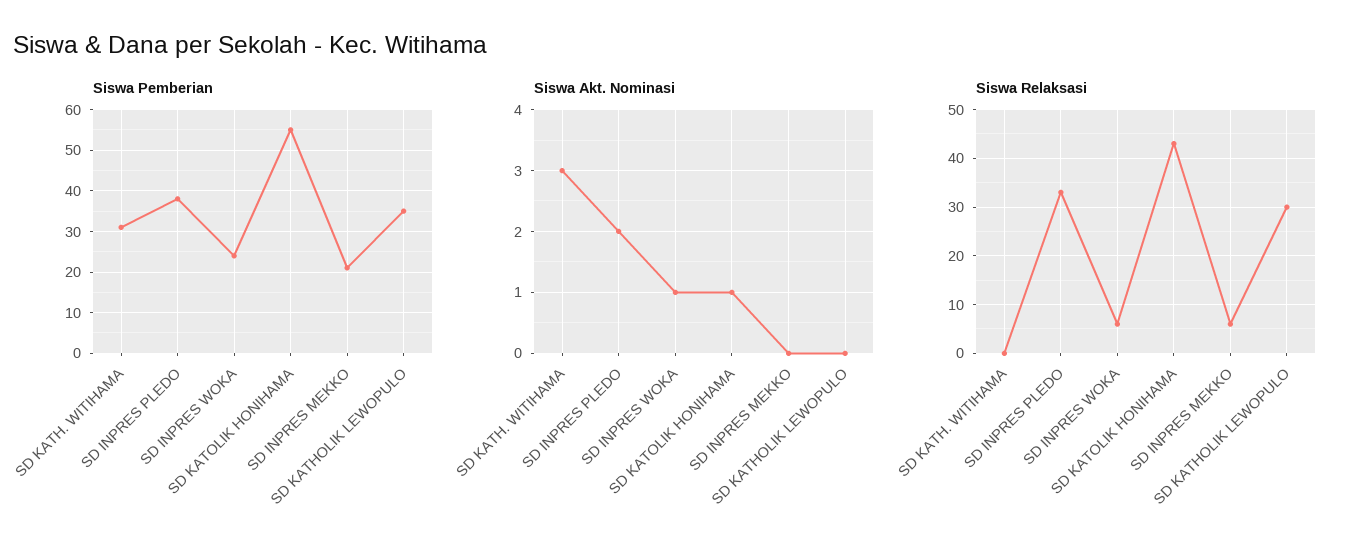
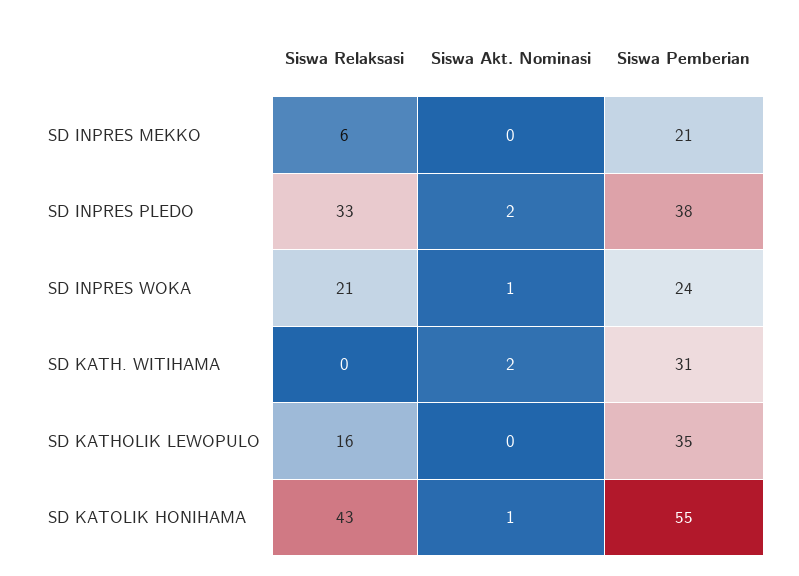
Siswa Akt. Nominasi, SD KATH. WITIHAMA: 3 -> 2
Siswa Relaksasi, SD INPRES WOKA: 5 -> 21
Siswa Relaksasi, SD KATHOLIK LEWOPULO: 30 -> 16

